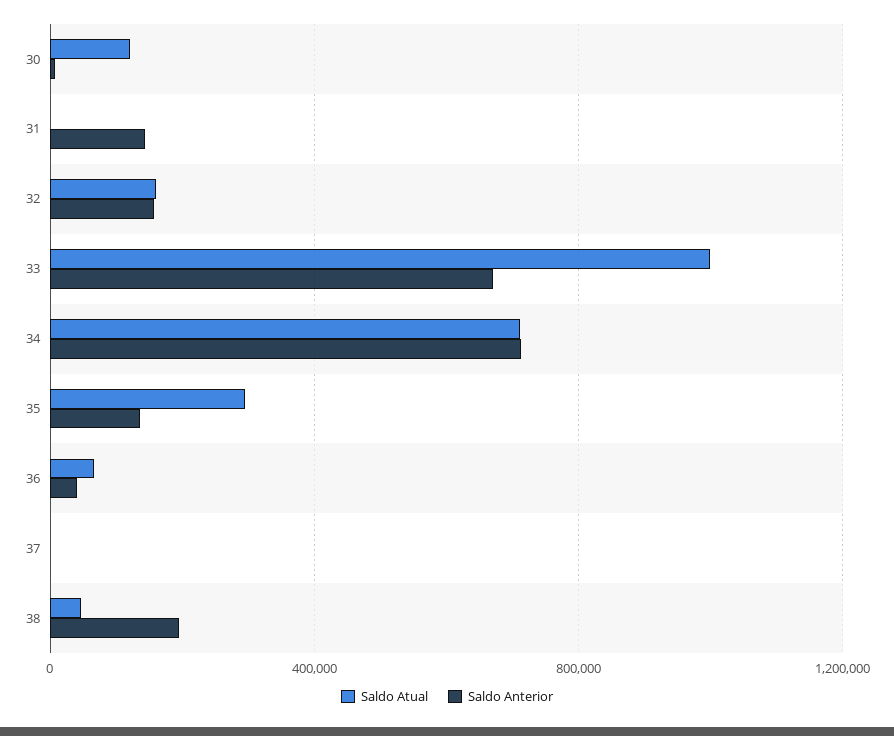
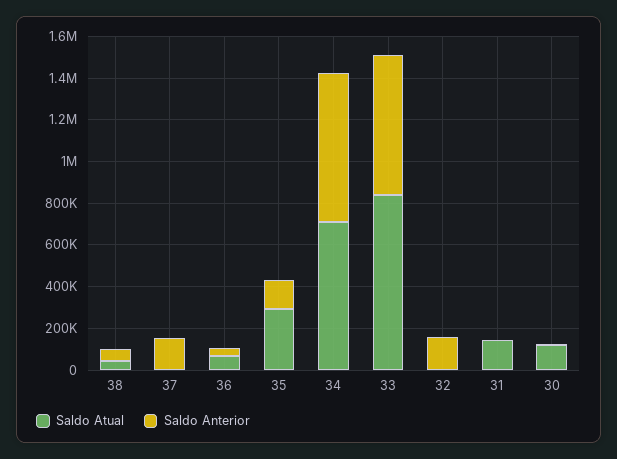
Saldo Atual, 31: 0 -> 150000
Saldo Anterior, 31: 150000 -> 0
Saldo Atual, 32: 150000 -> 0
Saldo Atual, 33: 1000000 -> 850000
Saldo Anterior, 37: 0 -> 150000
Saldo Anterior, 38: 200000 -> 50000

